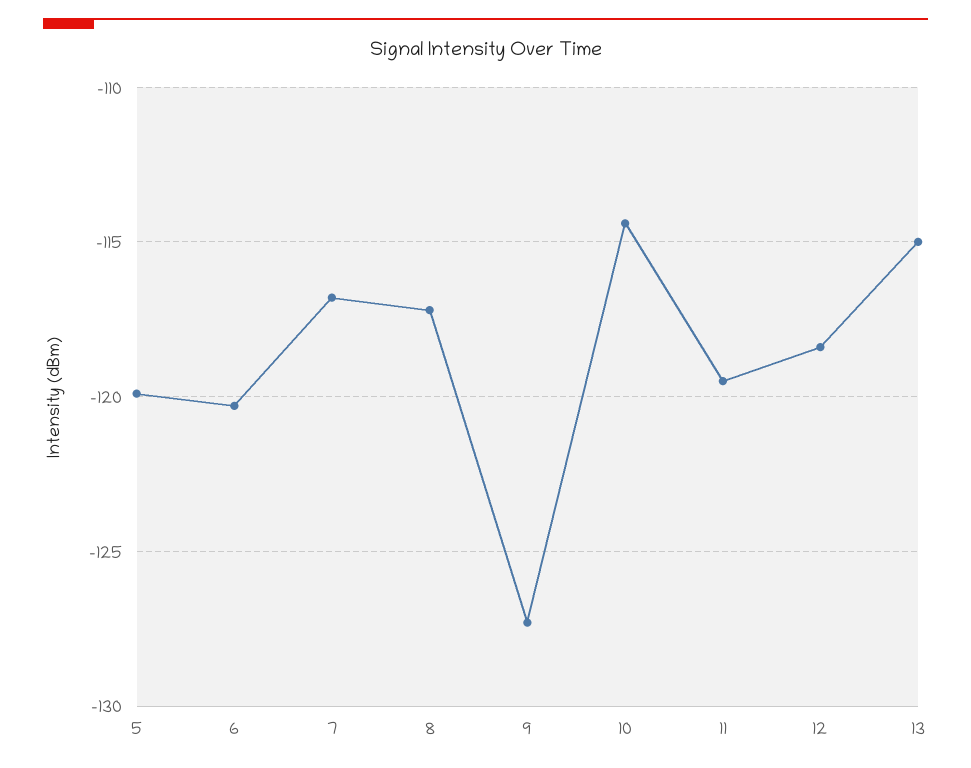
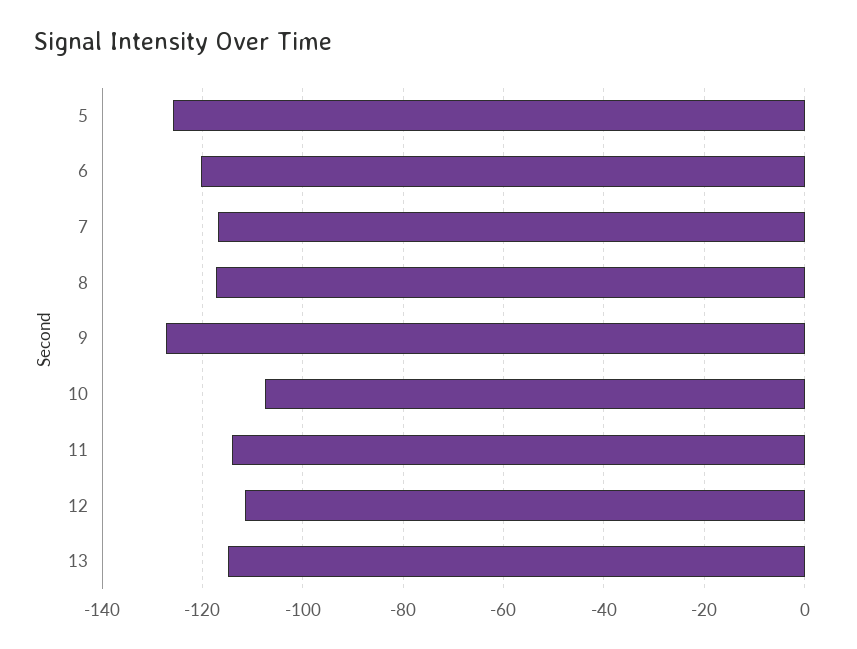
5: -120 -> -126
10: -114.5 -> -108
11: -119.5 -> -114
12: -118.5 -> -112

